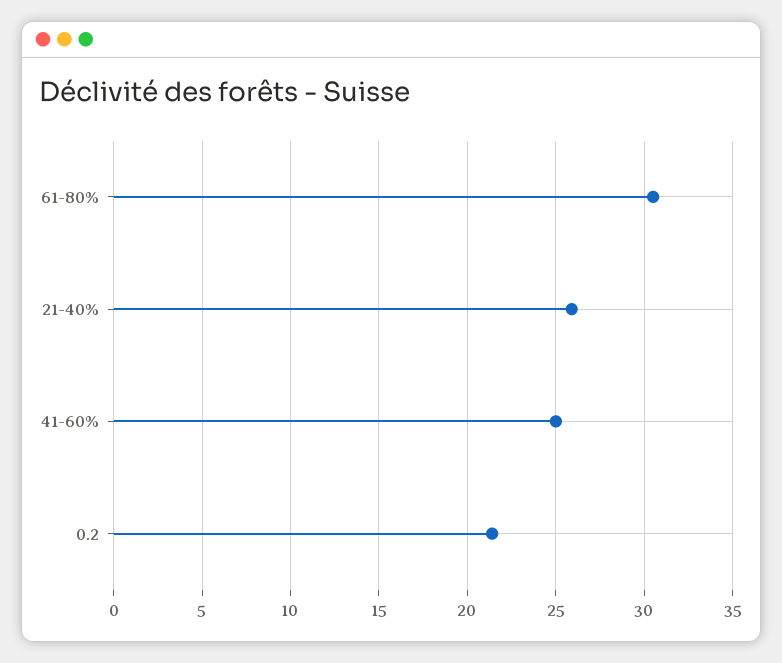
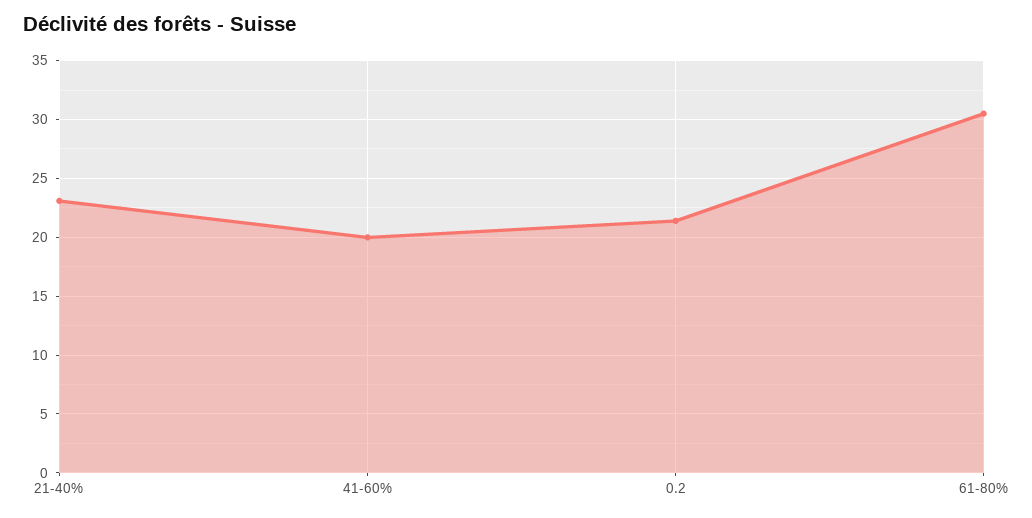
21-40%: 26 -> 23
41-60%: 25 -> 20

